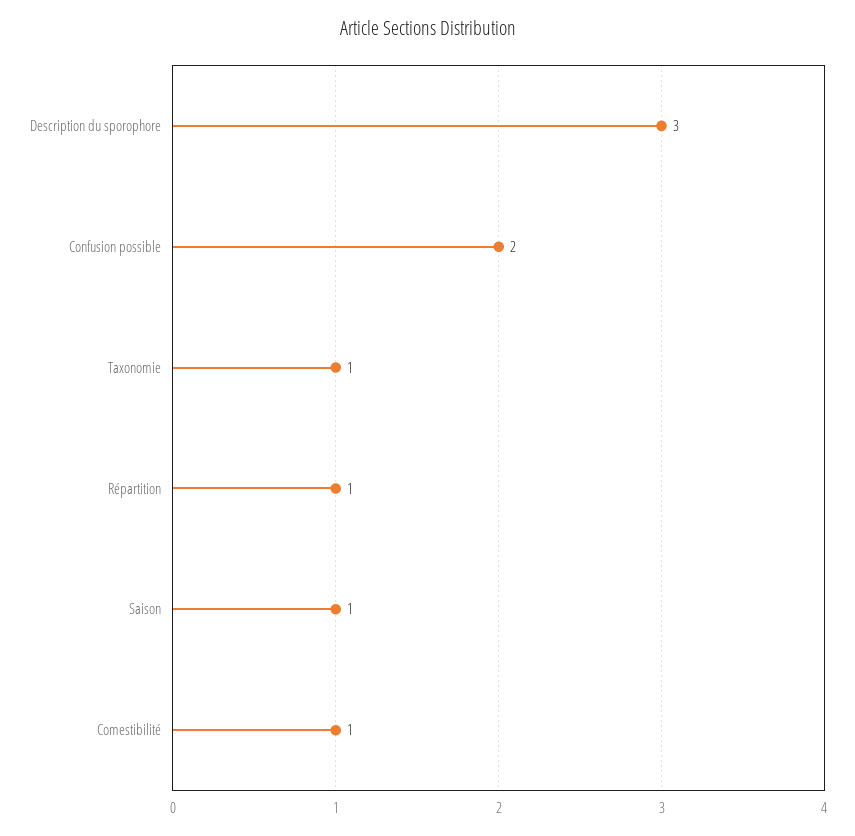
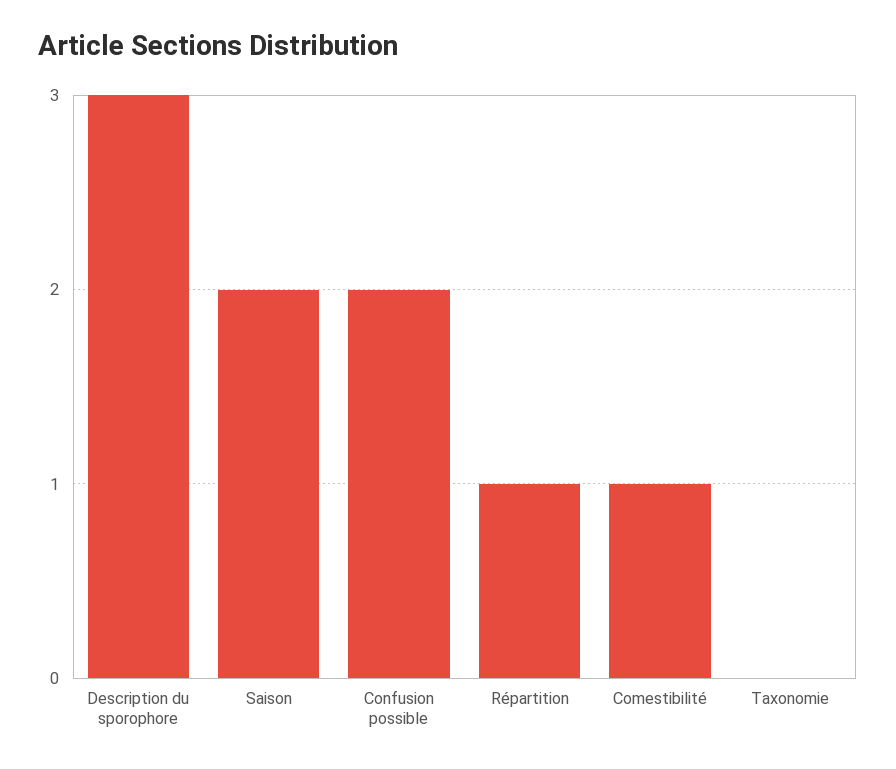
Taxonomie: 1 -> 0
Saison: 1 -> 2

